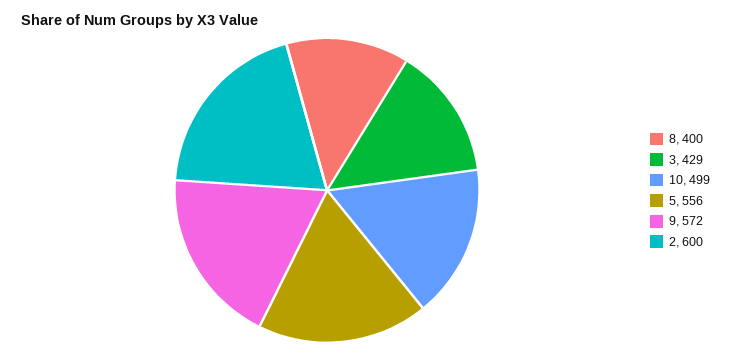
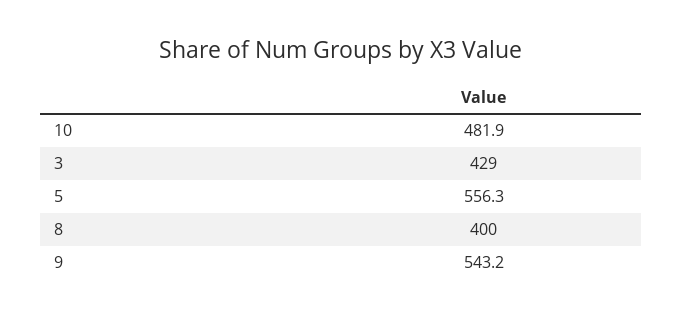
10: 499 -> 481.9
9: 572 -> 543.2
2: 600 -> none

